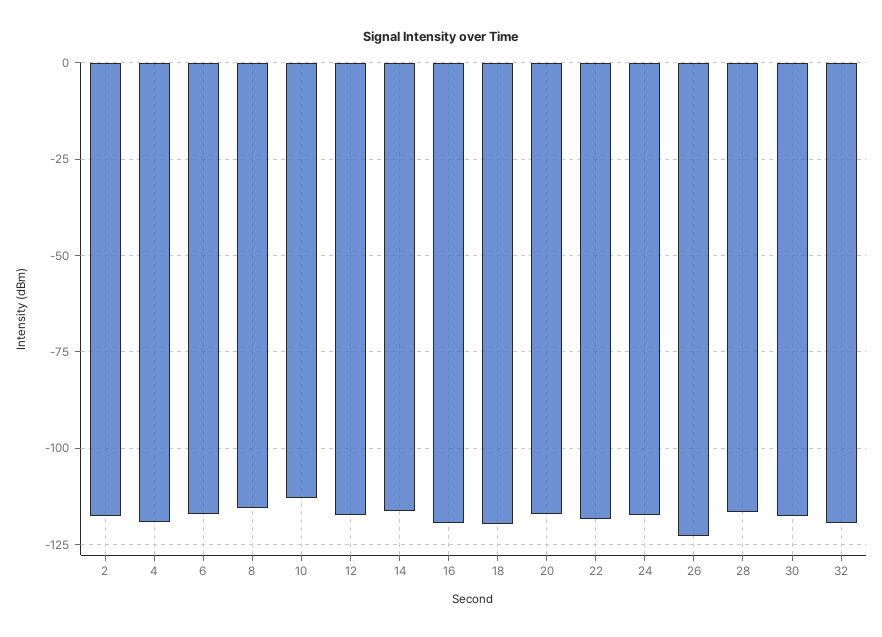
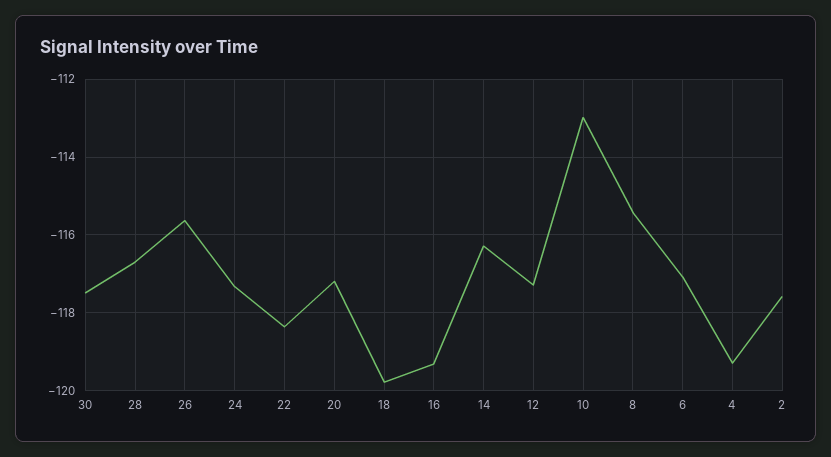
26: -122.5 -> -115.6
32: -120 -> none

